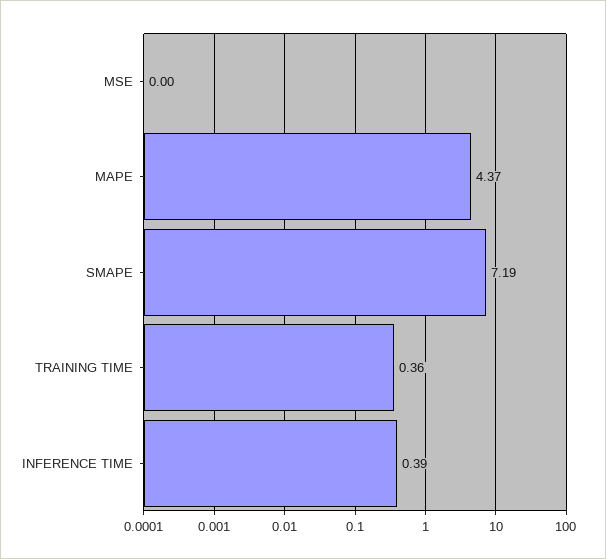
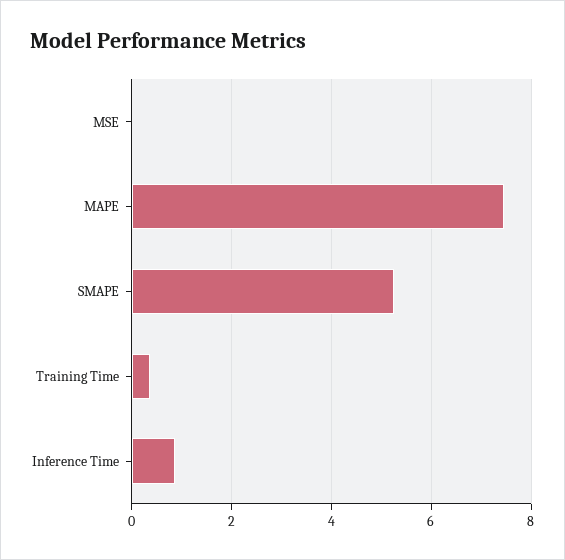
MAPE: 4.37 -> 7.4
SMAPE: 7.19 -> 5.2
INFERENCE TIME: 0.39 -> 0.8

